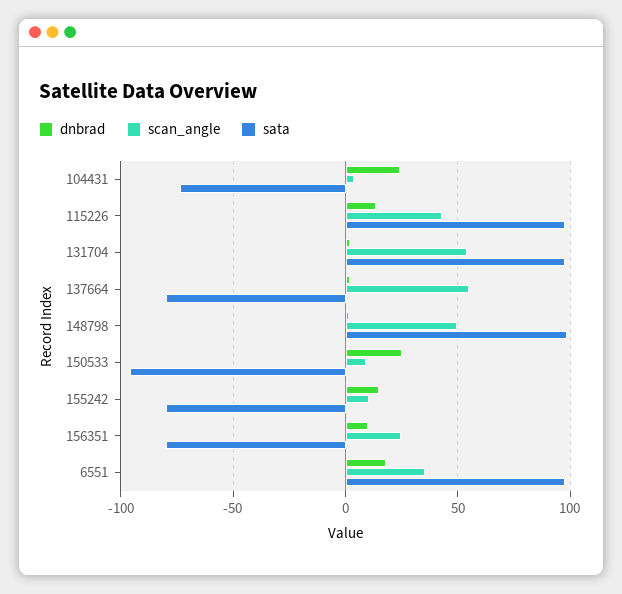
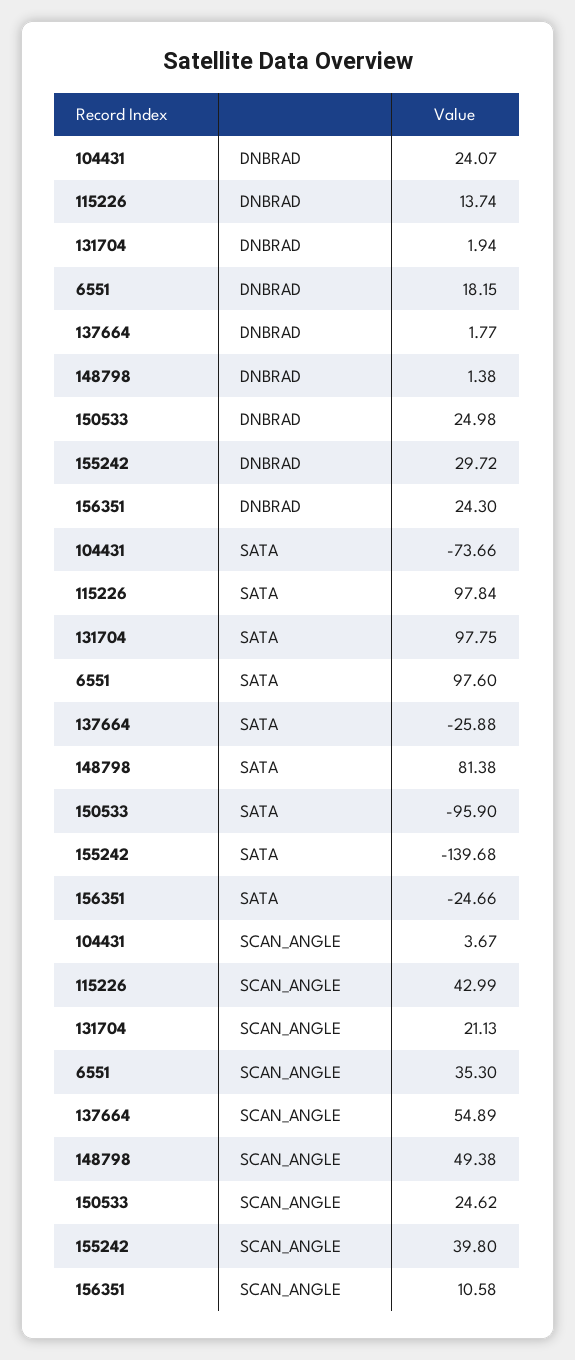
scan_angle, 131704: 55 -> 21.13
sata, 137664: -80 -> -25.88
sata, 148798: 100 -> 81.38
scan_angle, 150533: 10 -> 24.62
dnbrad, 155242: 15 -> 29.72
scan_angle, 155242: 10 -> 39.8
sata, 155242: -80 -> -139.68
dnbrad, 156351: 10 -> 24.3
scan_angle, 156351: 25 -> 10.58
sata, 156351: -80 -> -24.66

